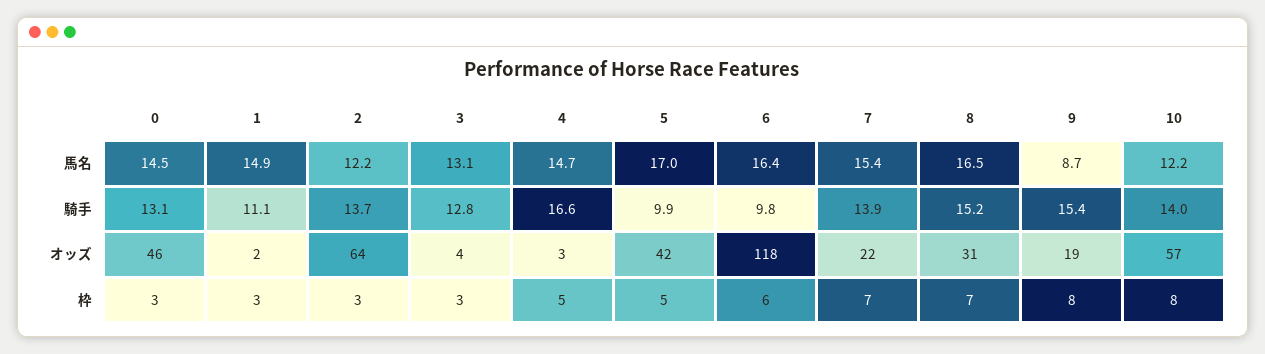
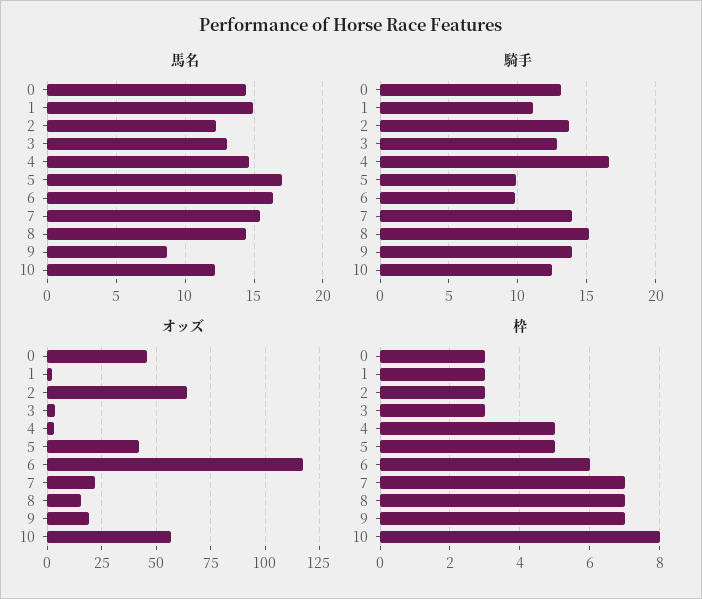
馬名, 8: 16.5 -> 14.5
騎手, 9: 15.4 -> 14
騎手, 10: 14 -> 12.5
オッズ, 8: 31 -> 15
枠, 9: 8 -> 7

